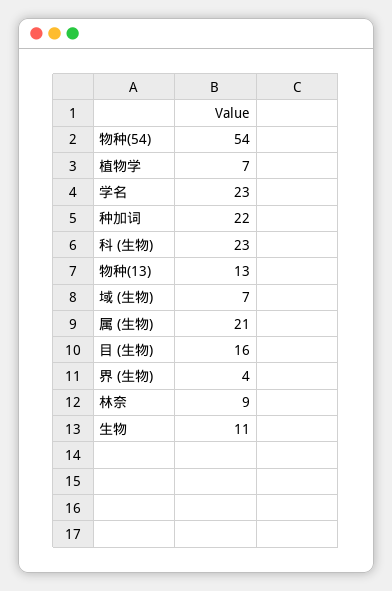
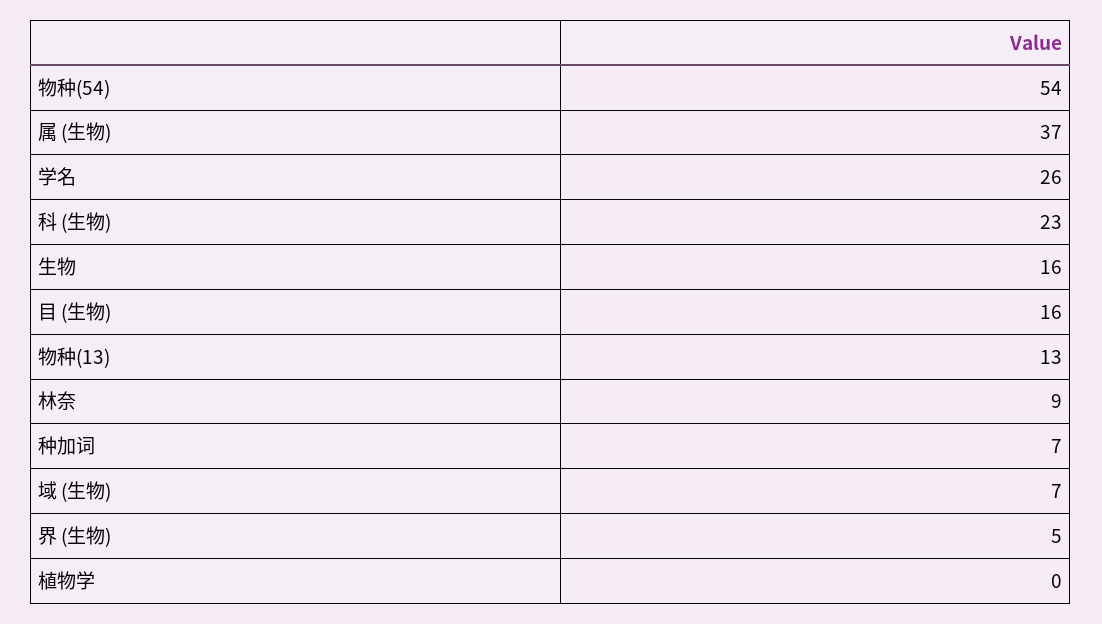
植物学: 7 -> 0
学名: 23 -> 26
种加词: 22 -> 7
属 (生物): 21 -> 37
界 (生物): 4 -> 5
生物: 11 -> 16

